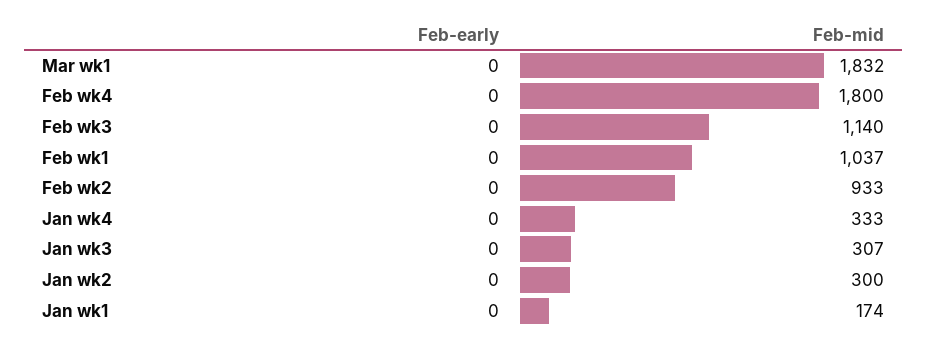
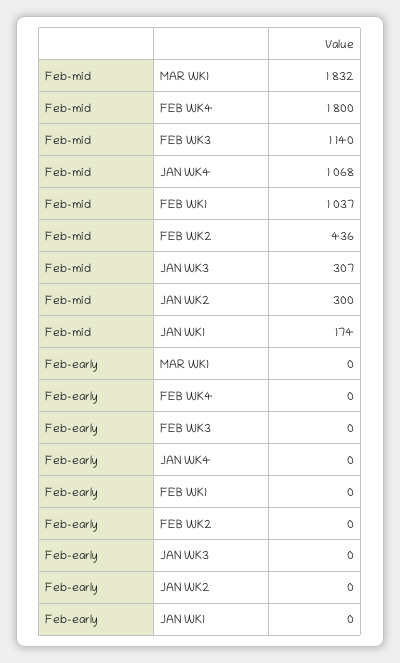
Feb-mid, Feb wk2: 933 -> 436
Feb-mid, Jan wk4: 333 -> 1068

